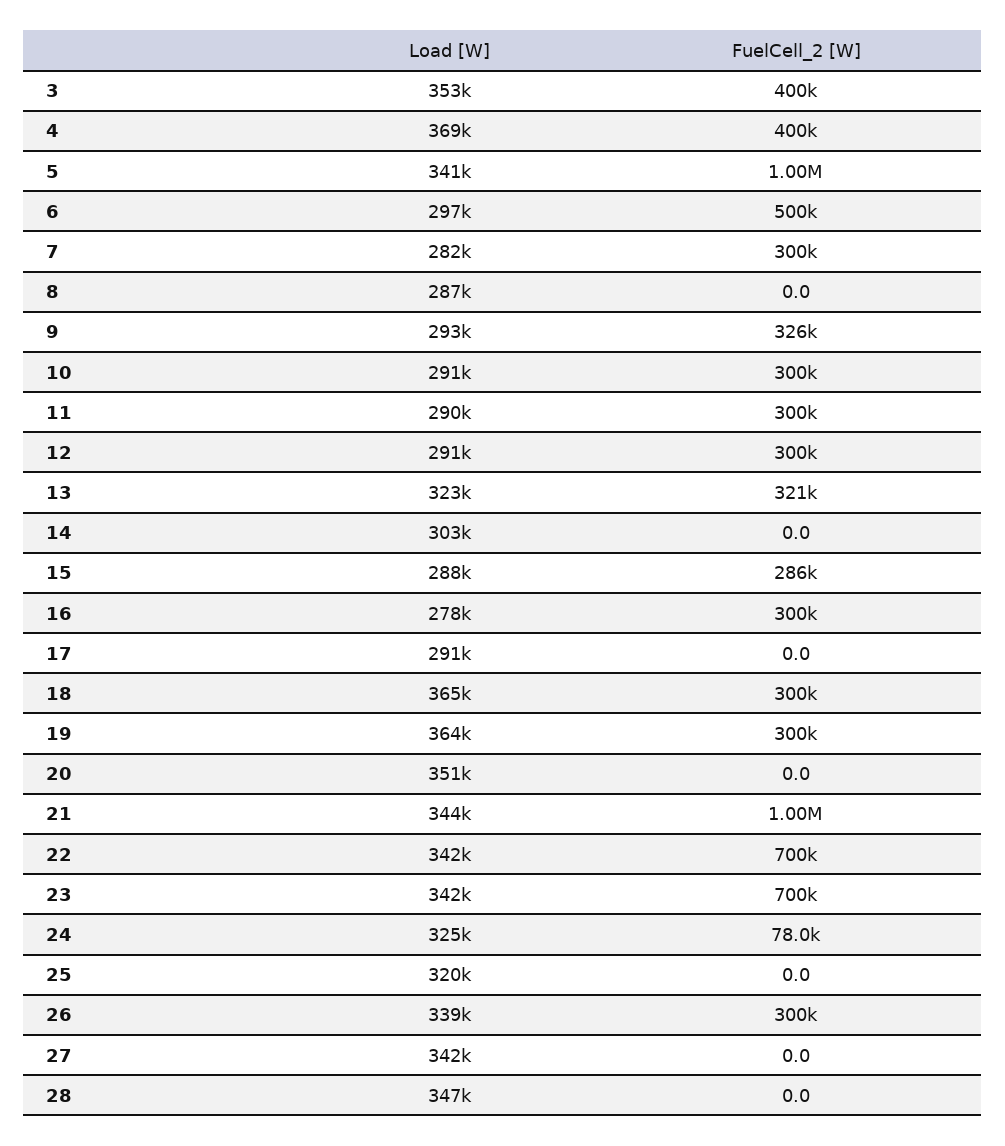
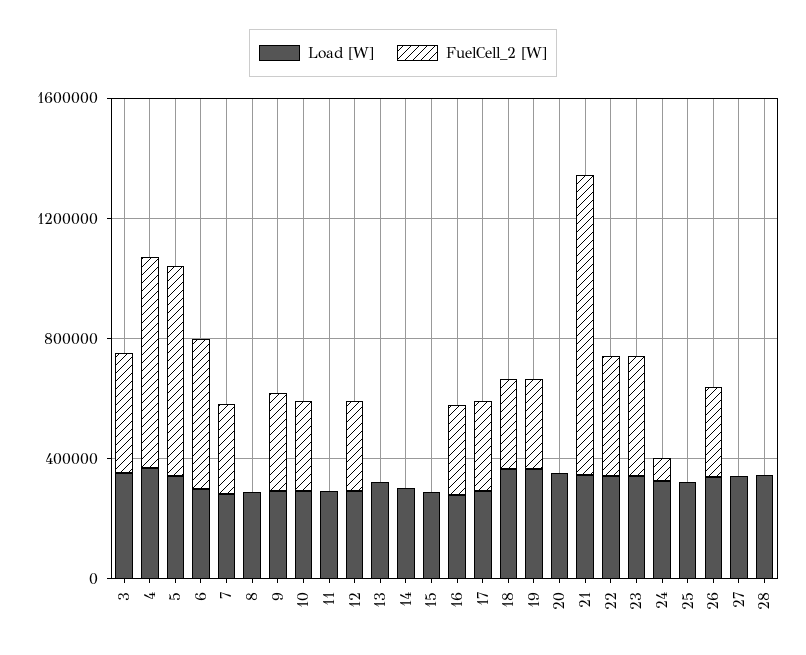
FuelCell_2 [W], 4: 400000 -> 700000
FuelCell_2 [W], 5: 1000000 -> 700000
FuelCell_2 [W], 11: 300000 -> 0
FuelCell_2 [W], 13: 321000 -> 0
FuelCell_2 [W], 15: 286000 -> 0
FuelCell_2 [W], 17: 0 -> 300000
FuelCell_2 [W], 22: 700000 -> 400000
FuelCell_2 [W], 23: 700000 -> 400000

